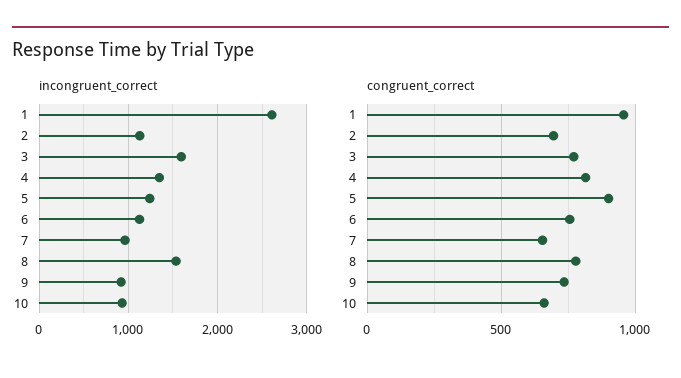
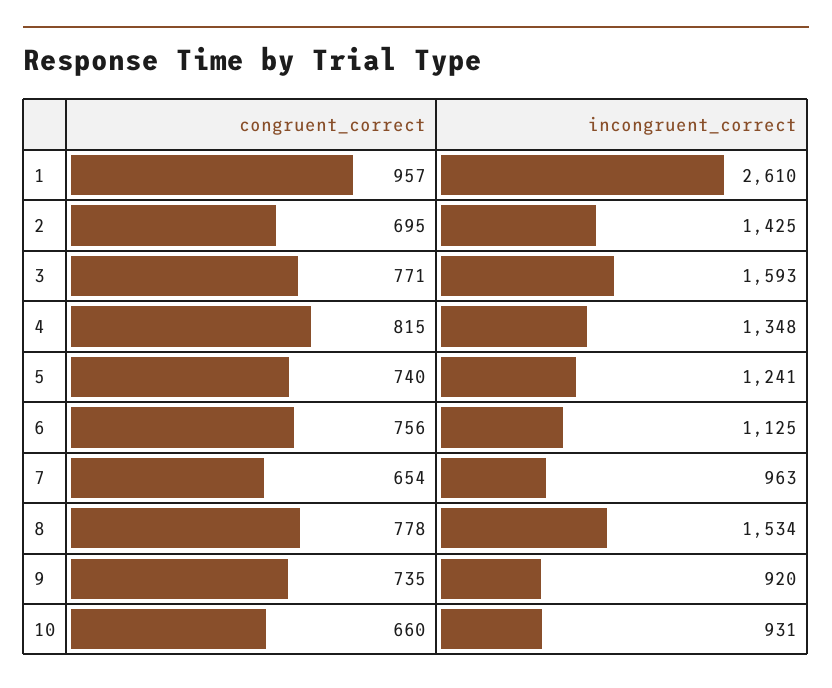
incongruent_correct, 2: 1100 -> 1425
congruent_correct, 5: 900 -> 740

